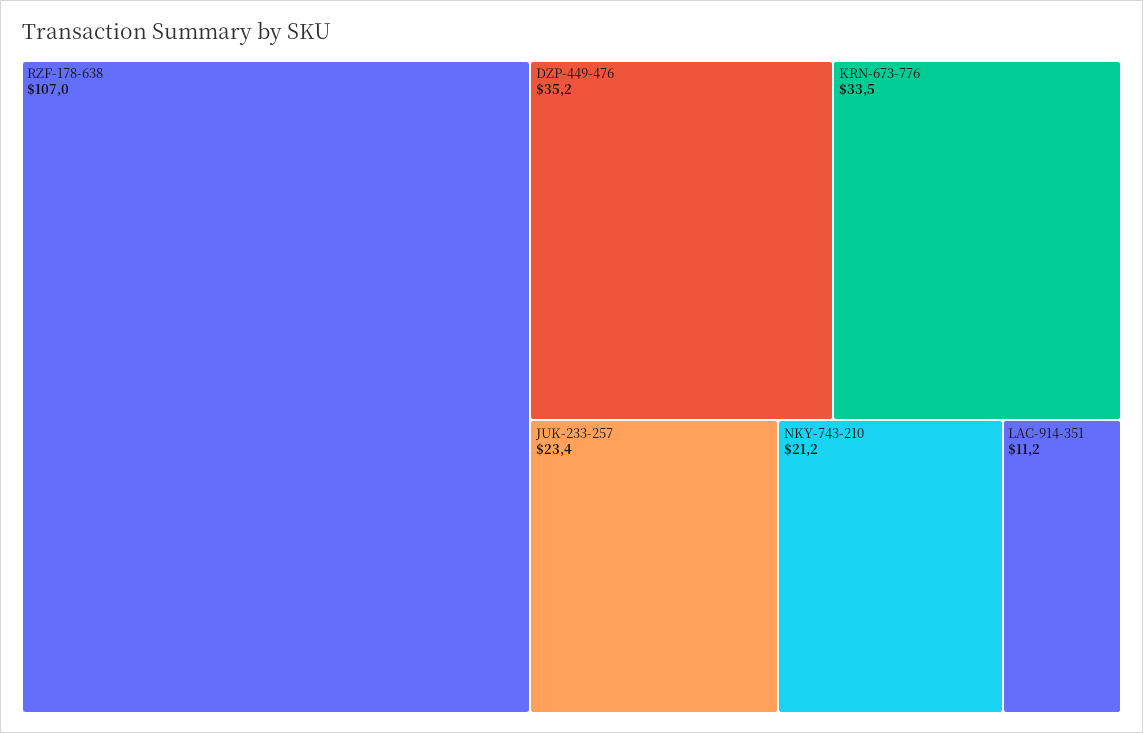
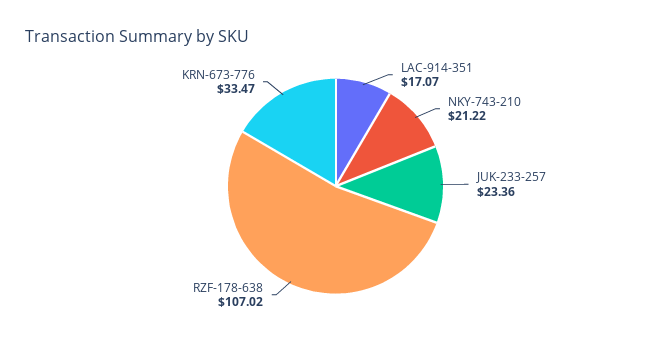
DZP-449-476: 35.2 -> none
LAC-914-351: 11.2 -> 17.07

